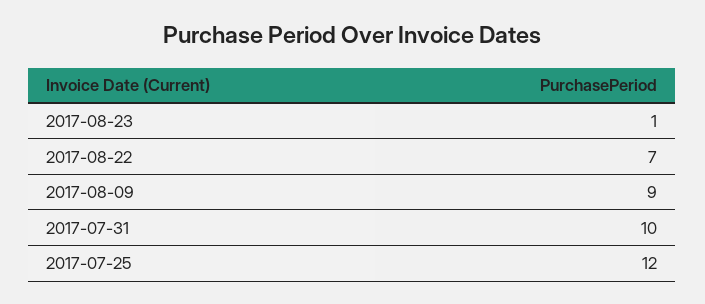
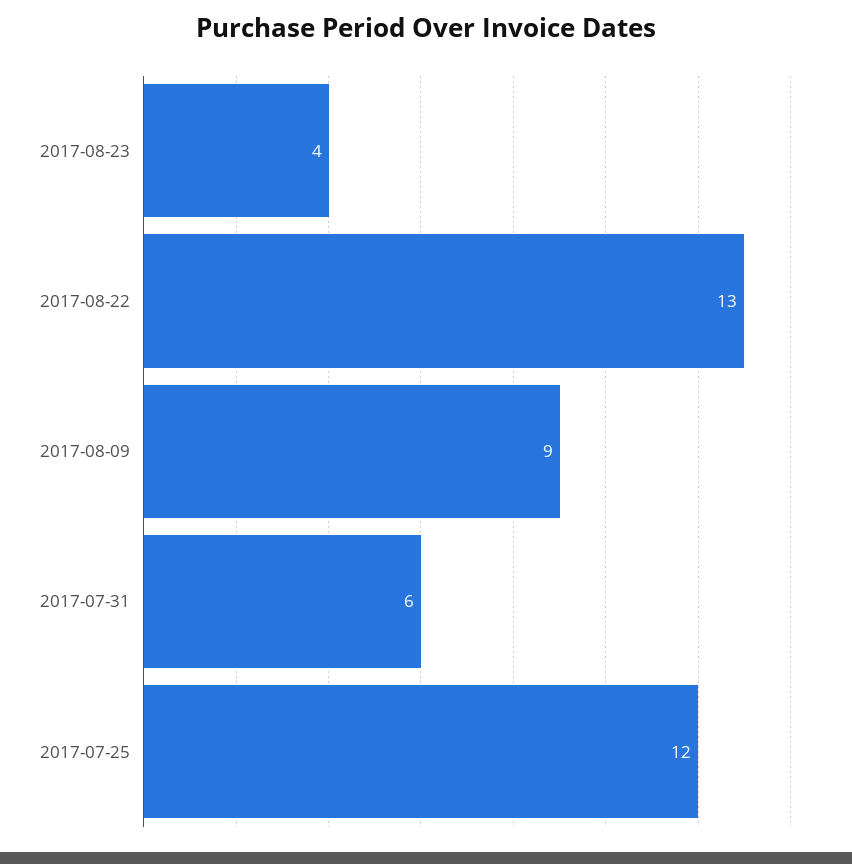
2017-08-23: 1 -> 4
2017-08-22: 7 -> 13
2017-07-31: 10 -> 6

